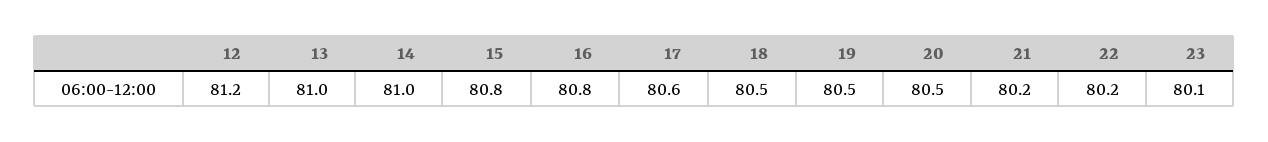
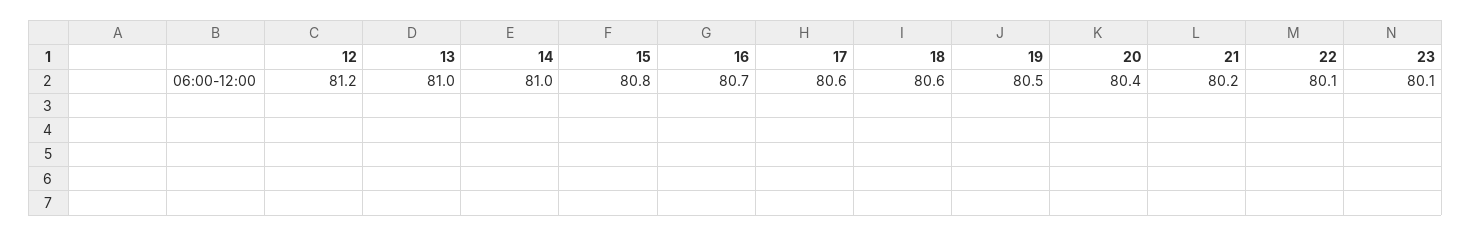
16: 80.8 -> 80.7
18: 80.5 -> 80.6
20: 80.5 -> 80.4
22: 80.2 -> 80.1

